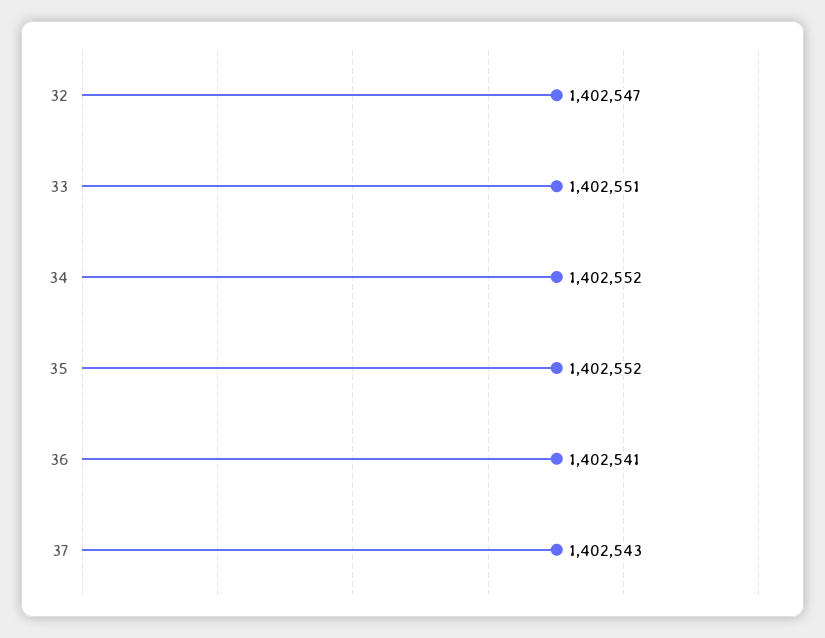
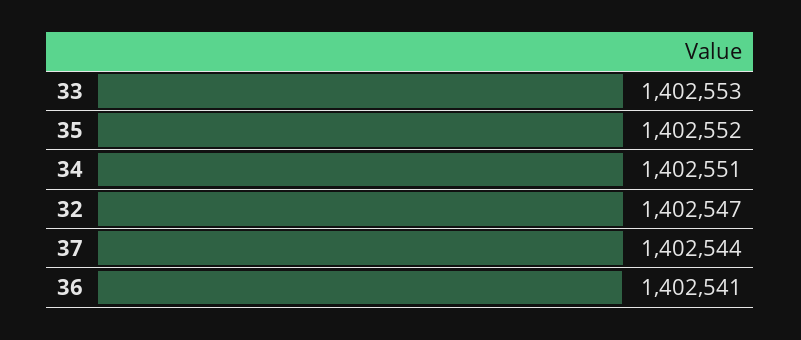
33: 1402551 -> 1402553
34: 1402552 -> 1402551
37: 1402543 -> 1402544

